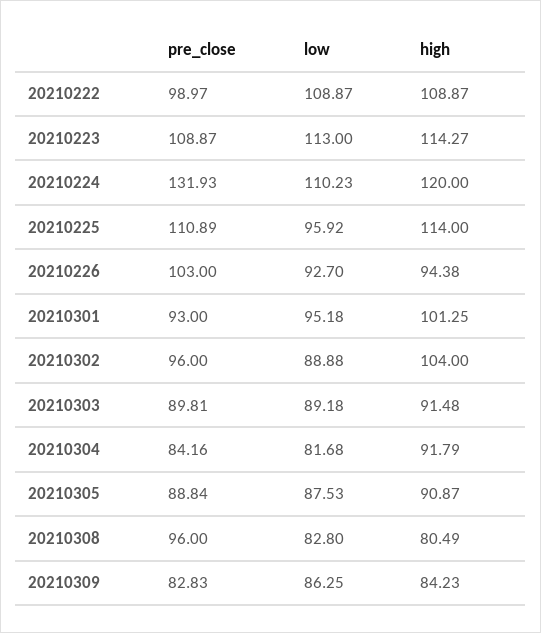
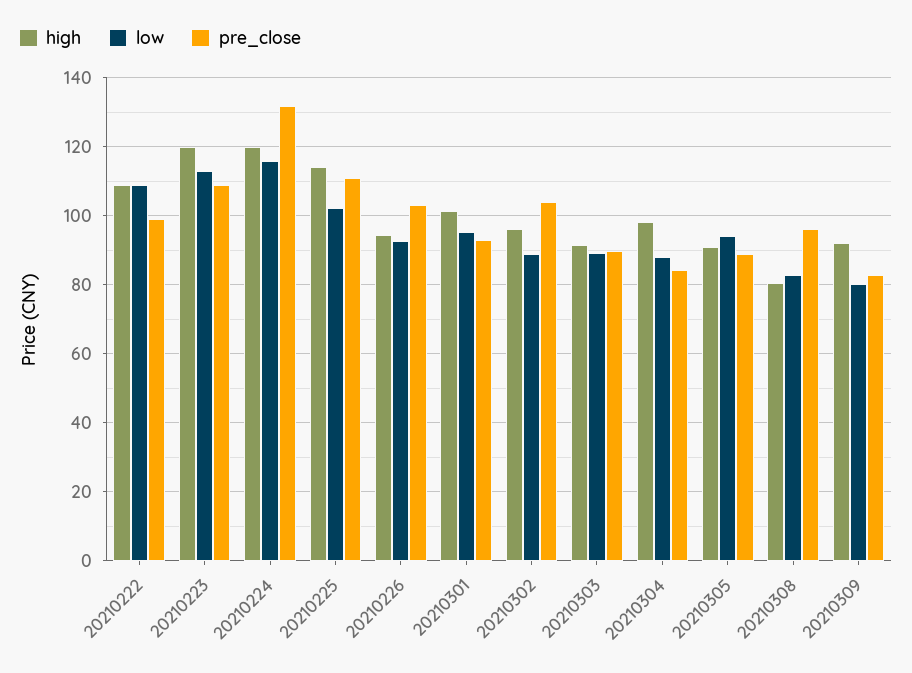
high, 20210223: 114.27 -> 120
low, 20210224: 110.23 -> 116
low, 20210225: 95.92 -> 102
pre_close, 20210302: 96 -> 104
high, 20210302: 104 -> 96
low, 20210304: 81.68 -> 88
high, 20210304: 91.79 -> 98
low, 20210305: 87.53 -> 94
low, 20210309: 86.25 -> 80
high, 20210309: 84.23 -> 92

